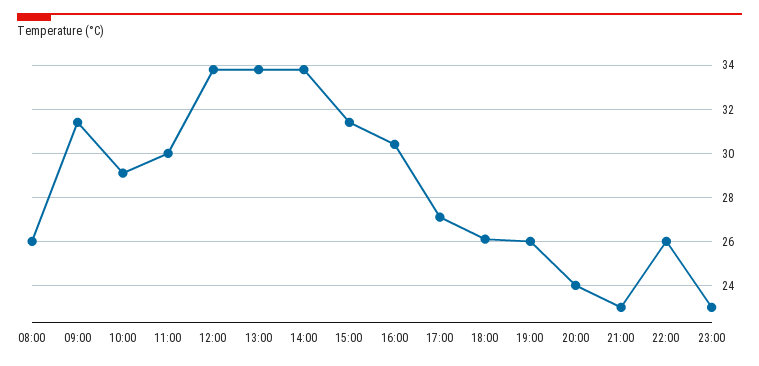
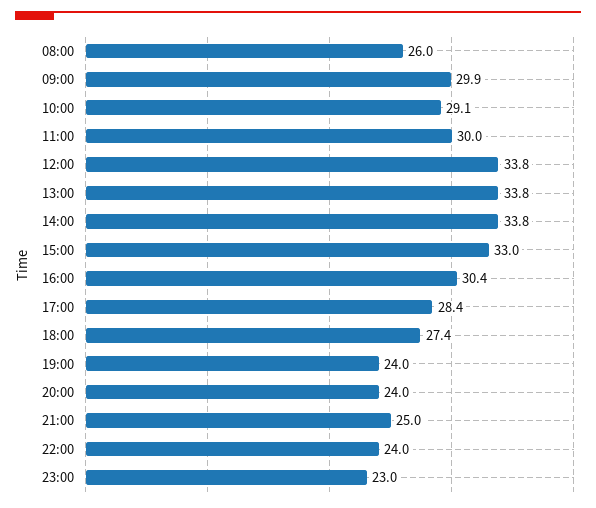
09:00: 31.5 -> 29.9
15:00: 31.5 -> 33
17:00: 27 -> 28.4
18:00: 26 -> 27.4
19:00: 26 -> 24
21:00: 23 -> 25
22:00: 26 -> 24

